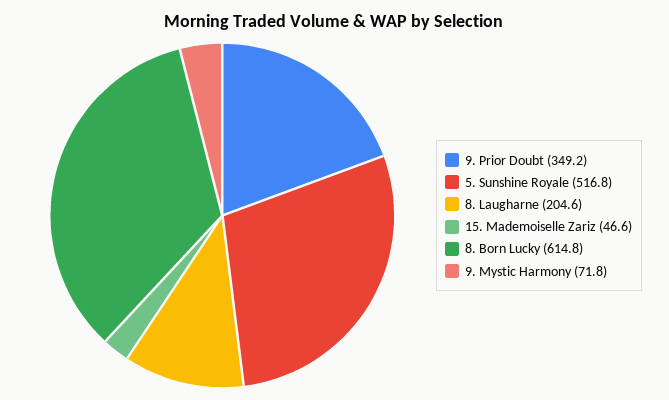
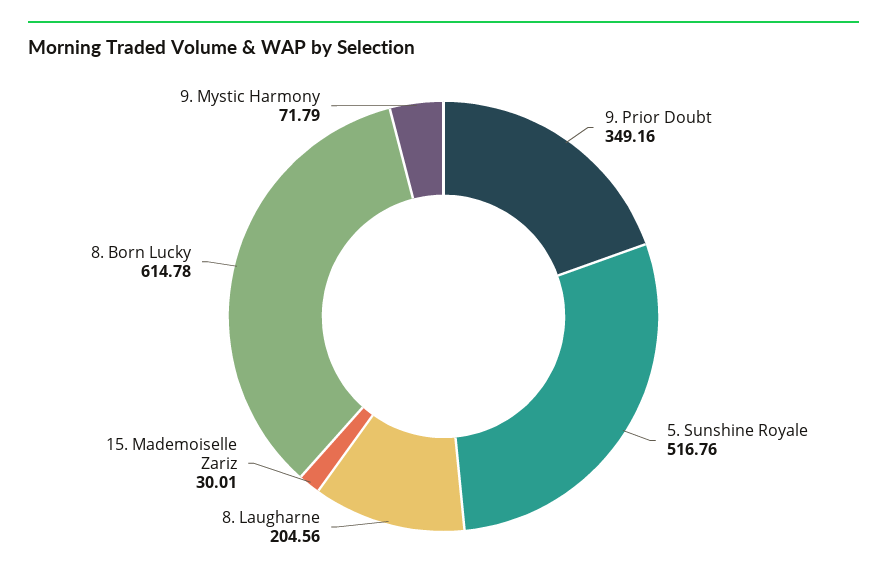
15. Mademoiselle Zariz: 46.6 -> 30.01

